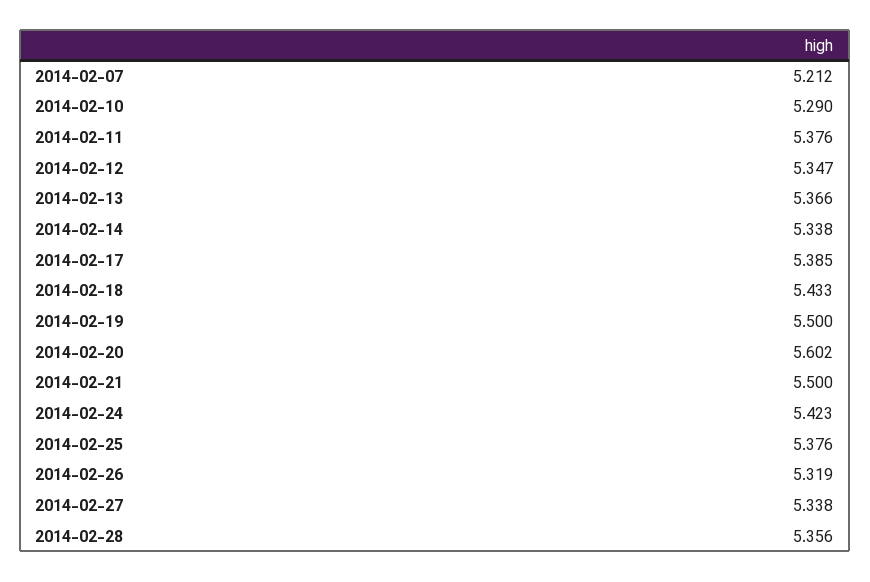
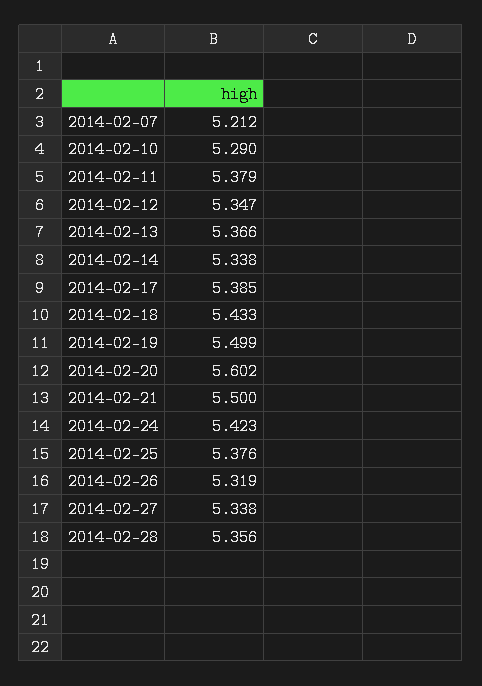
2014-02-11: 5.376 -> 5.379
2014-02-19: 5.5 -> 5.499

